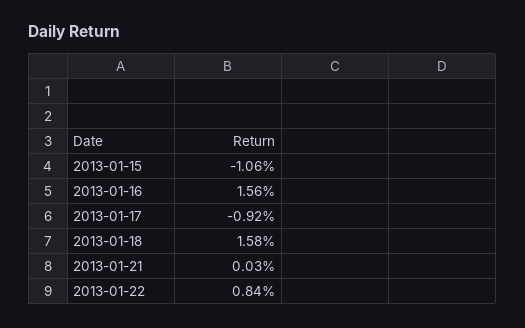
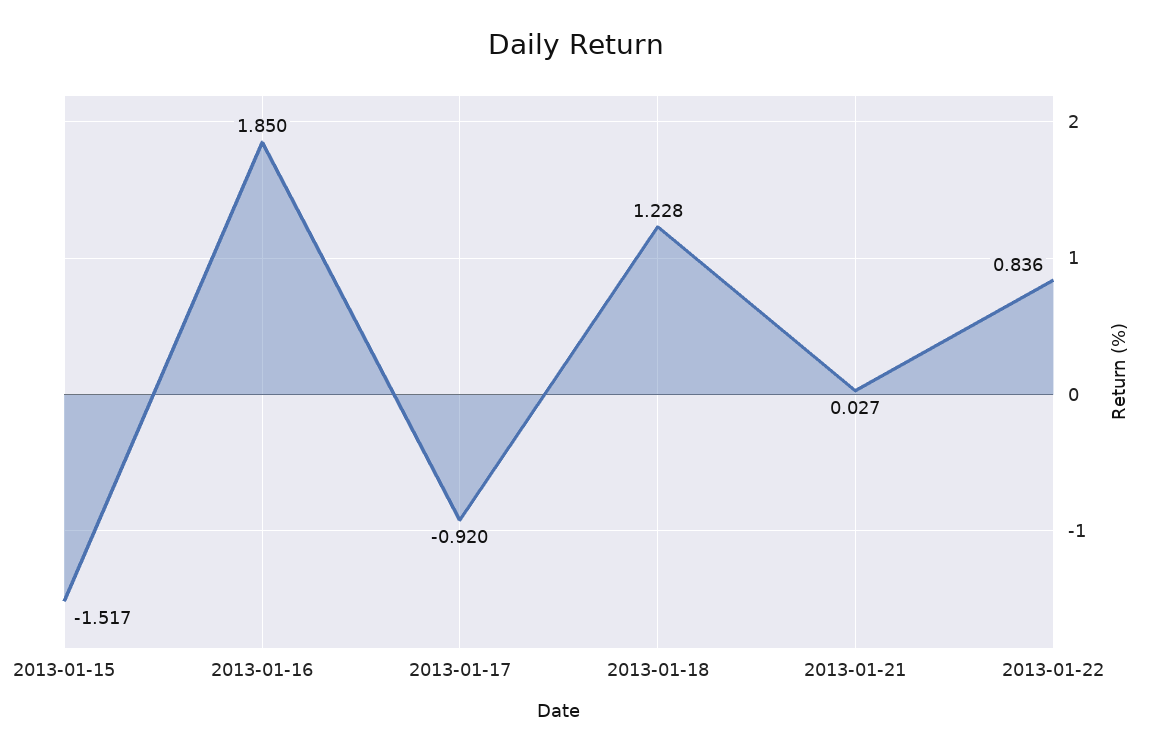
2013-01-15: -1.06 -> -1.517
2013-01-16: 1.56 -> 1.85
2013-01-18: 1.58 -> 1.228

